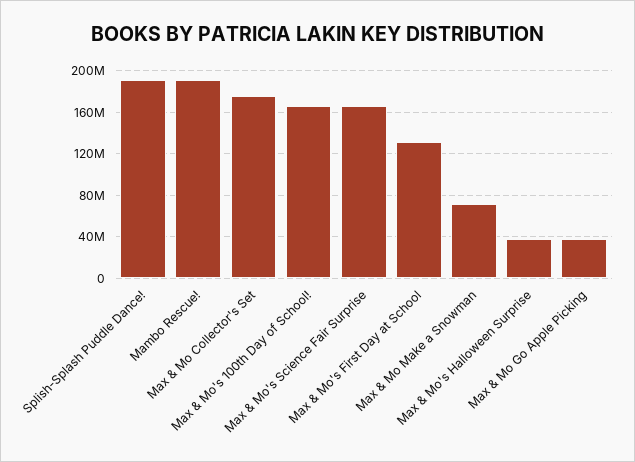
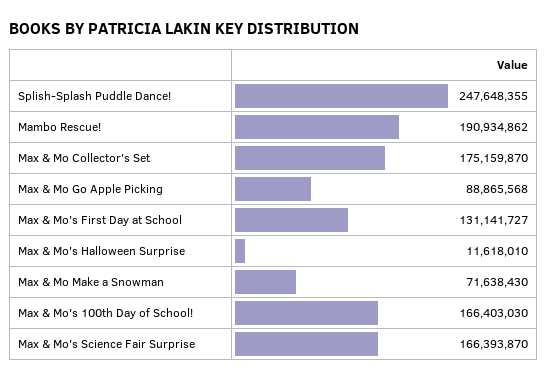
Splish-Splash Puddle Dance!: 190000000 -> 247648355
Max & Mo's Halloween Surprise: 40000000 -> 11618010
Max & Mo Go Apple Picking: 40000000 -> 88865568

